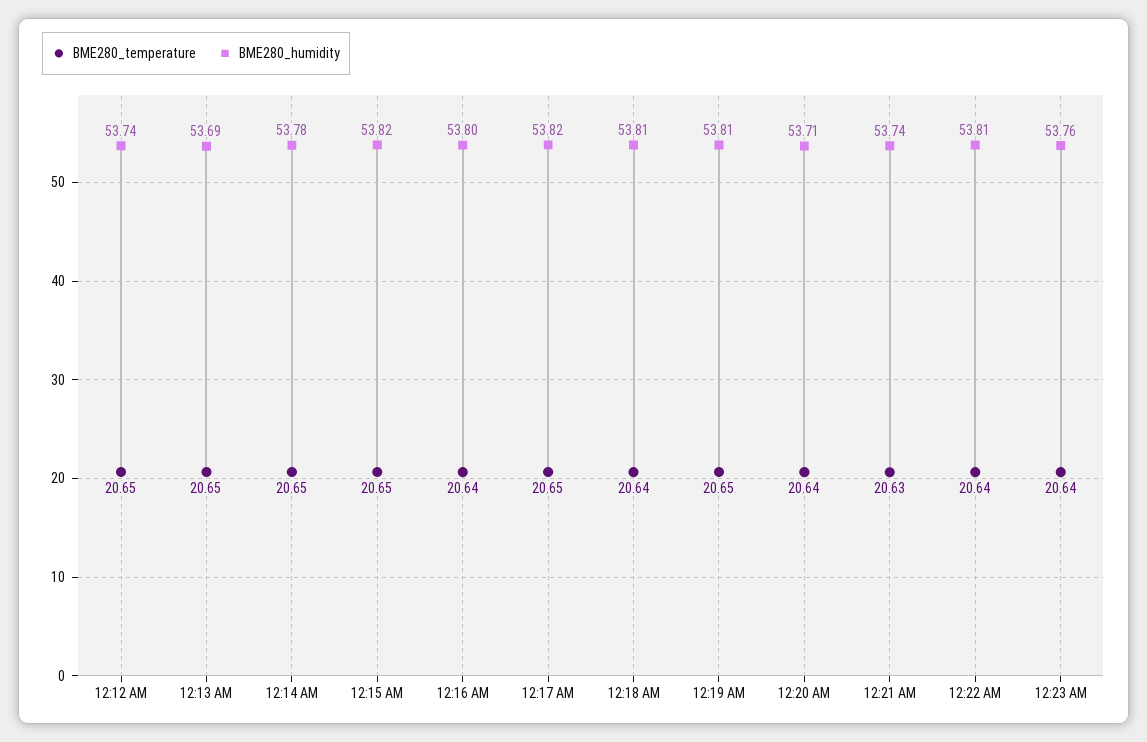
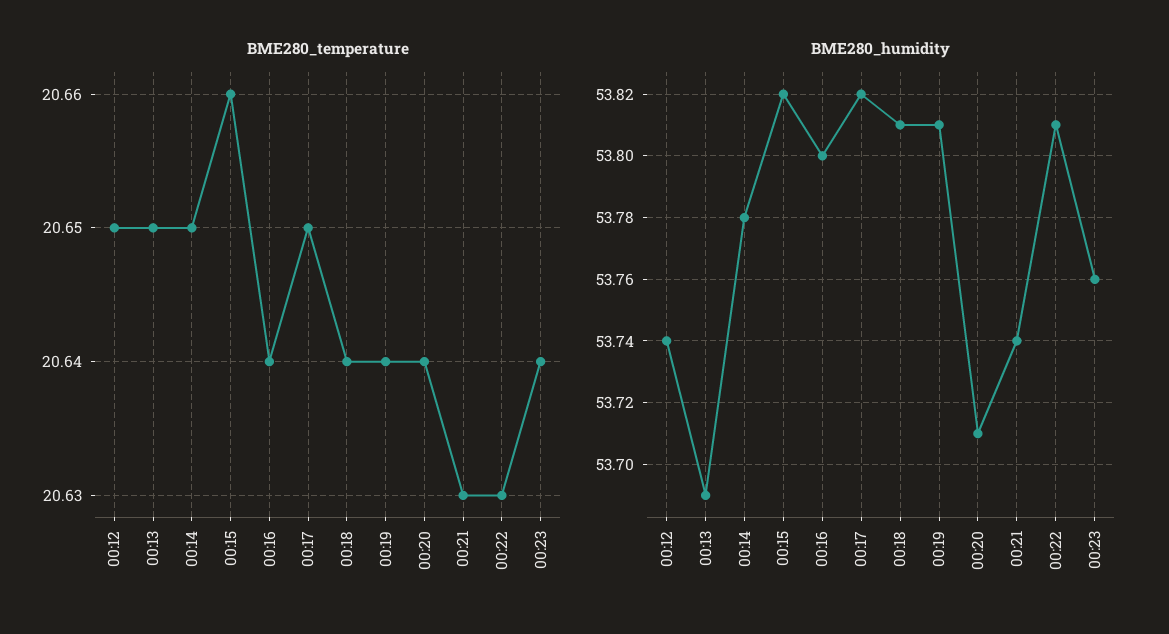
BME280_temperature, 12:15 AM: 20.65 -> 20.66
BME280_temperature, 12:19 AM: 20.65 -> 20.64
BME280_temperature, 12:22 AM: 20.64 -> 20.63

